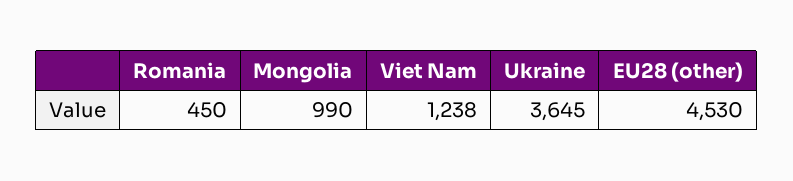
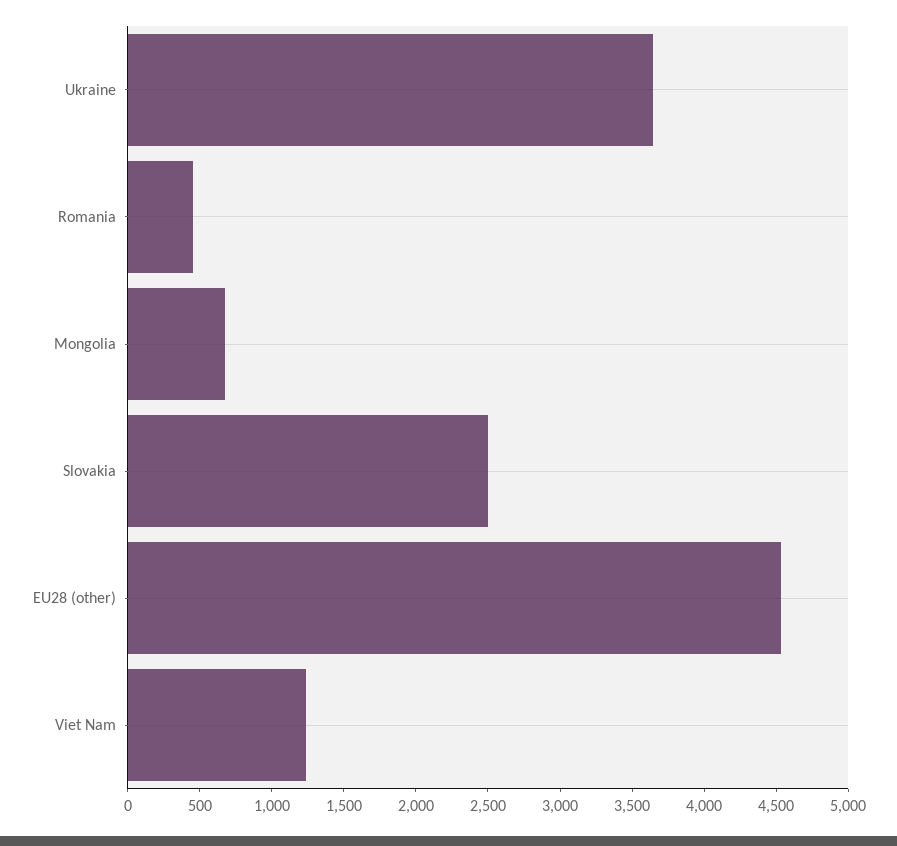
Mongolia: 990 -> 700
Slovakia: none -> 2500

